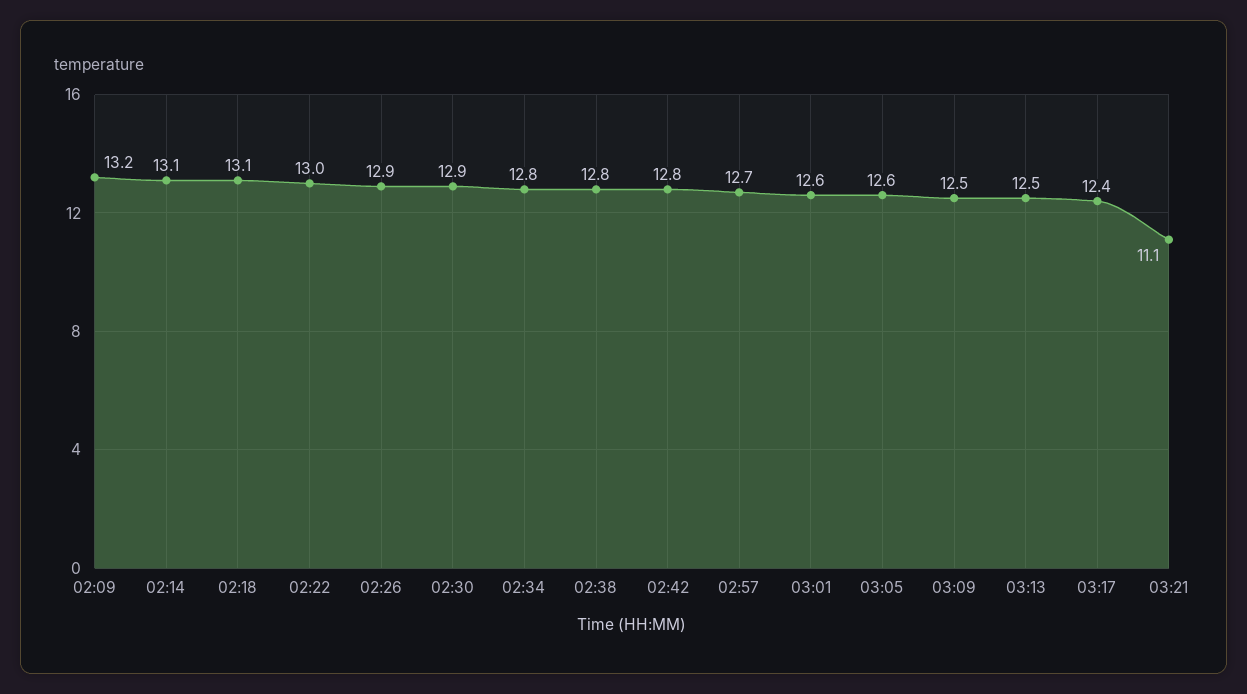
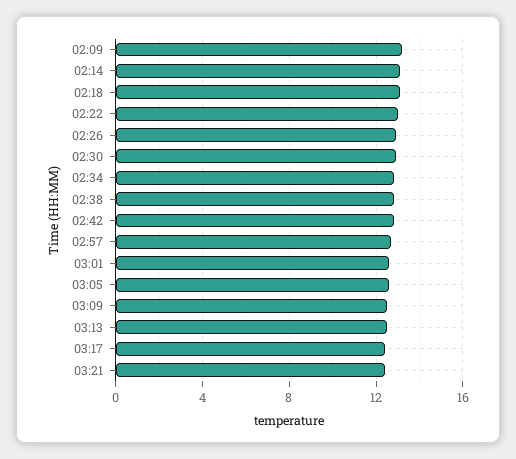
03:21: 11.1 -> 12.5

